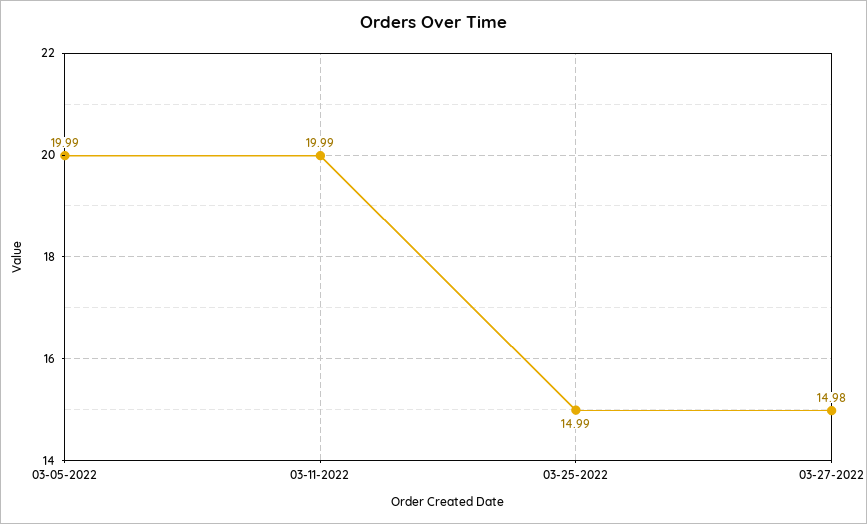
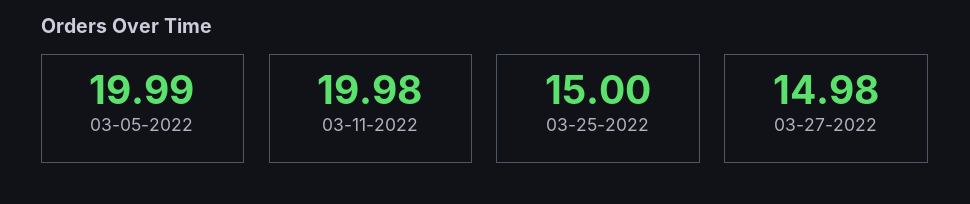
03-11-2022: 19.99 -> 19.98
03-25-2022: 14.99 -> 15

